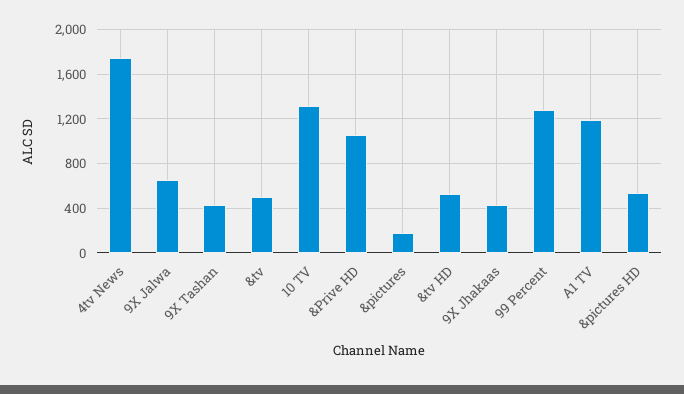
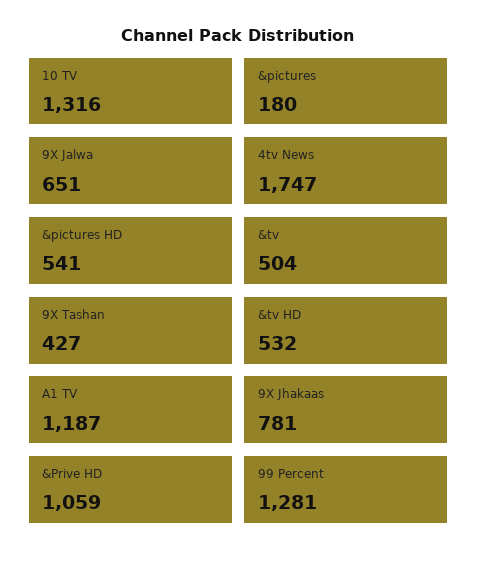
9X Jhakaas: 400 -> 781

